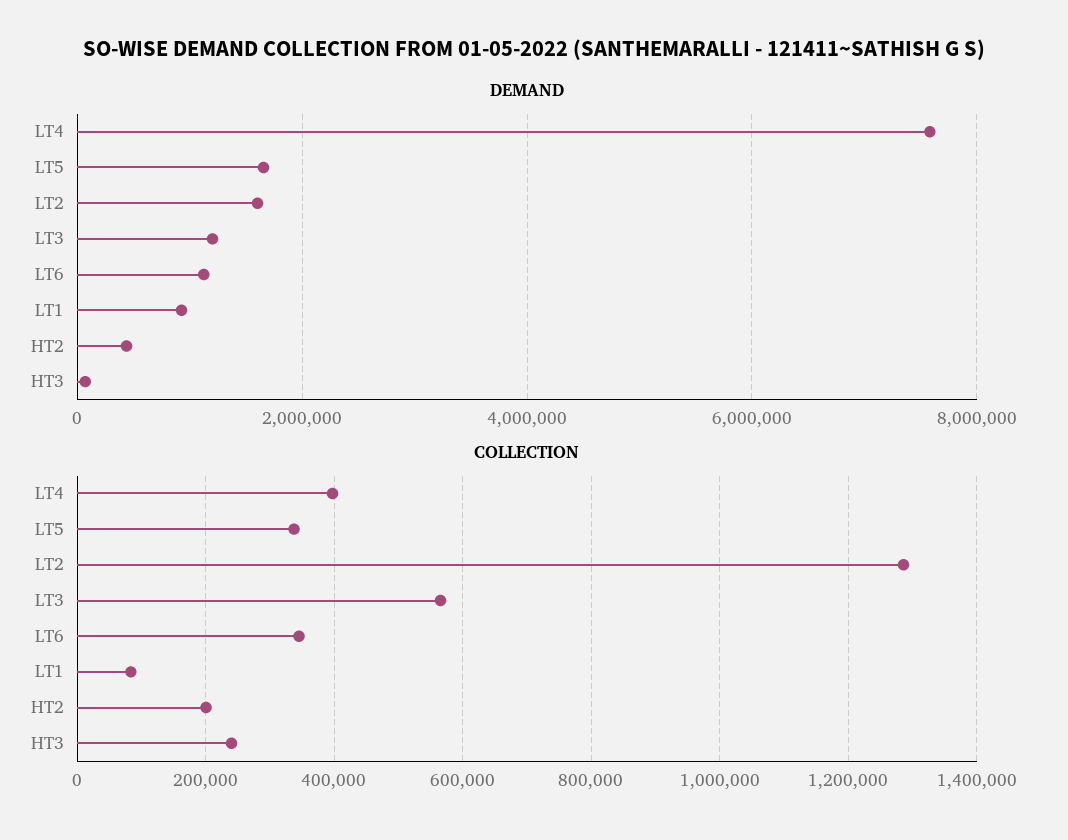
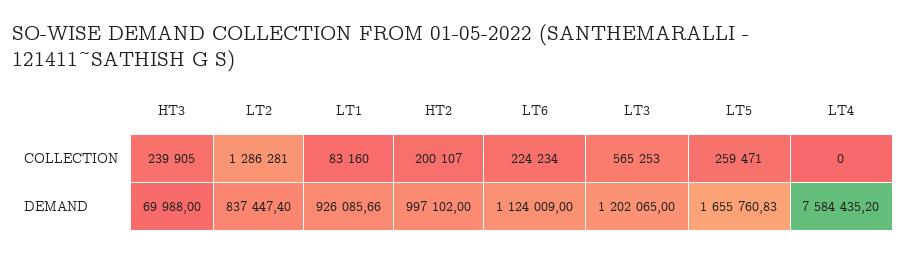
DEMAND, LT2: 1600000 -> 837447.4
DEMAND, HT2: 400000 -> 997102
COLLECTION, LT4: 400000 -> 0
COLLECTION, LT5: 340000 -> 259471
COLLECTION, LT6: 340000 -> 224234

